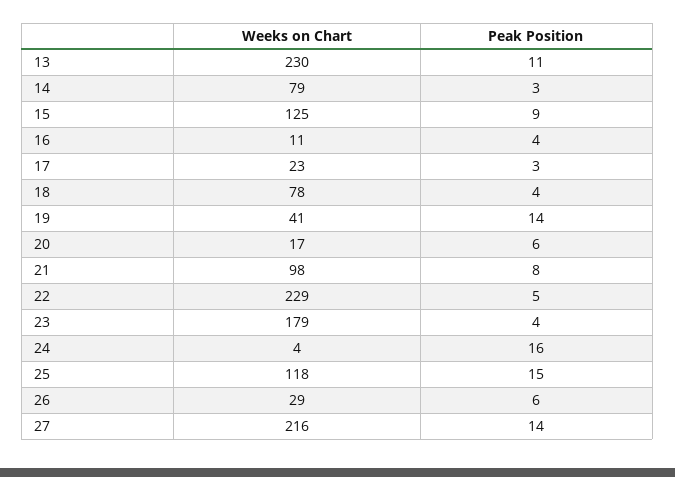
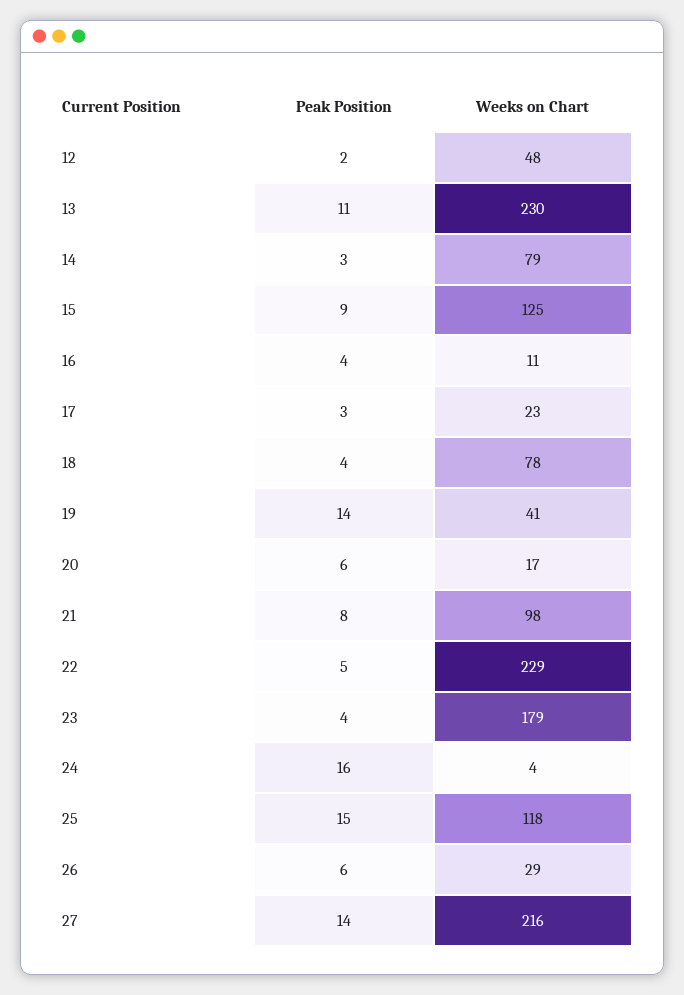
Peak Position, 12: none -> 2
Weeks on Chart, 12: none -> 48

